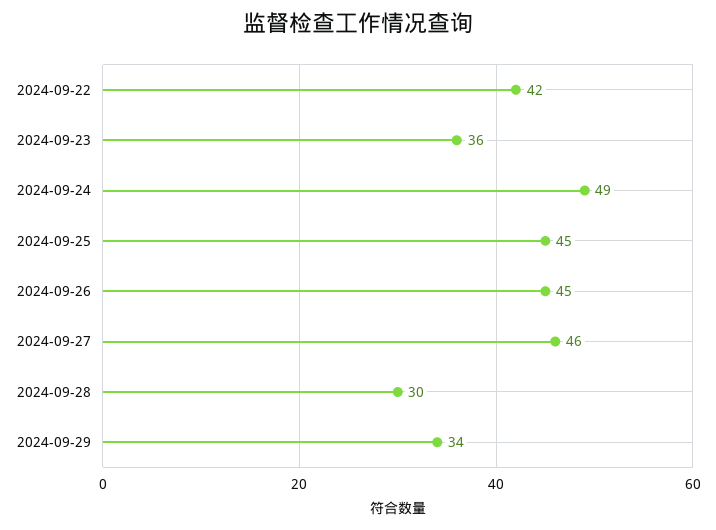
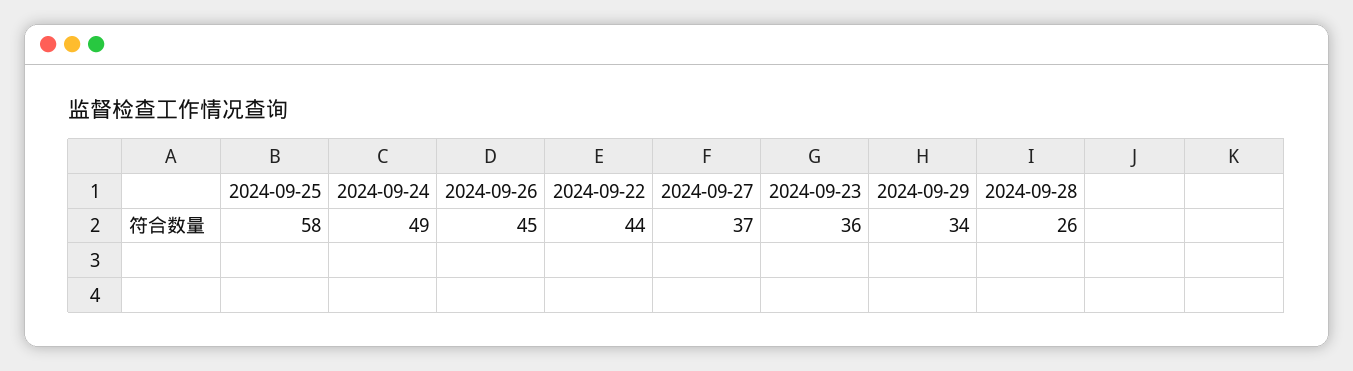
2024-09-22: 42 -> 44
2024-09-25: 45 -> 58
2024-09-27: 46 -> 37
2024-09-28: 30 -> 26

